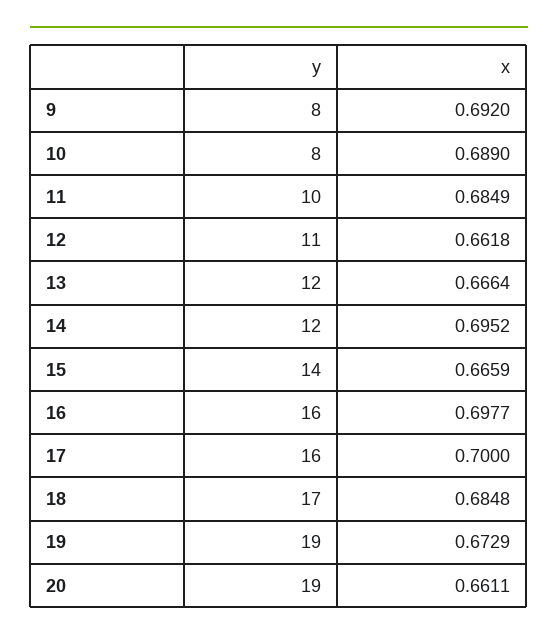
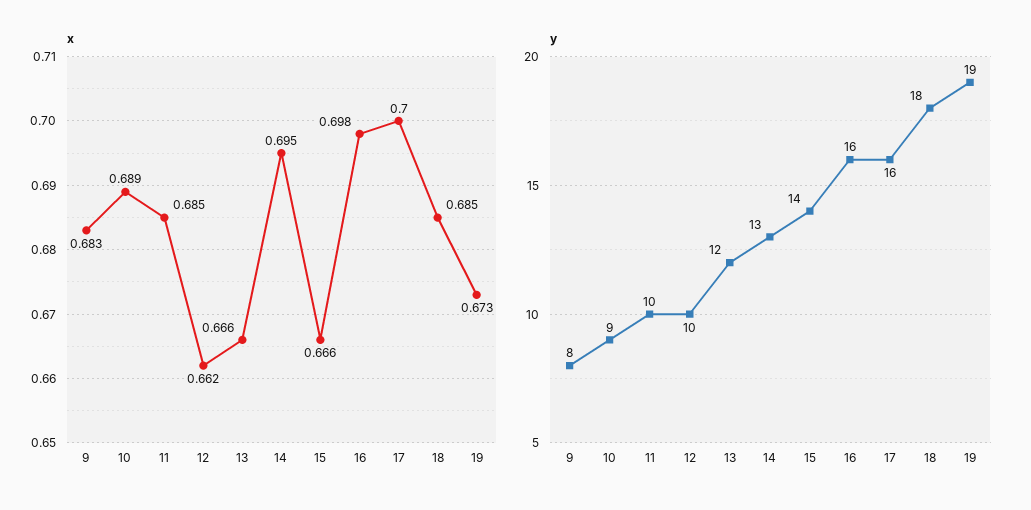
x, 9: 0.692 -> 0.683
y, 10: 8 -> 9
y, 12: 11 -> 10
y, 14: 12 -> 13
y, 18: 17 -> 18
y, 20: 19 -> none
x, 20: 0.6611 -> none

